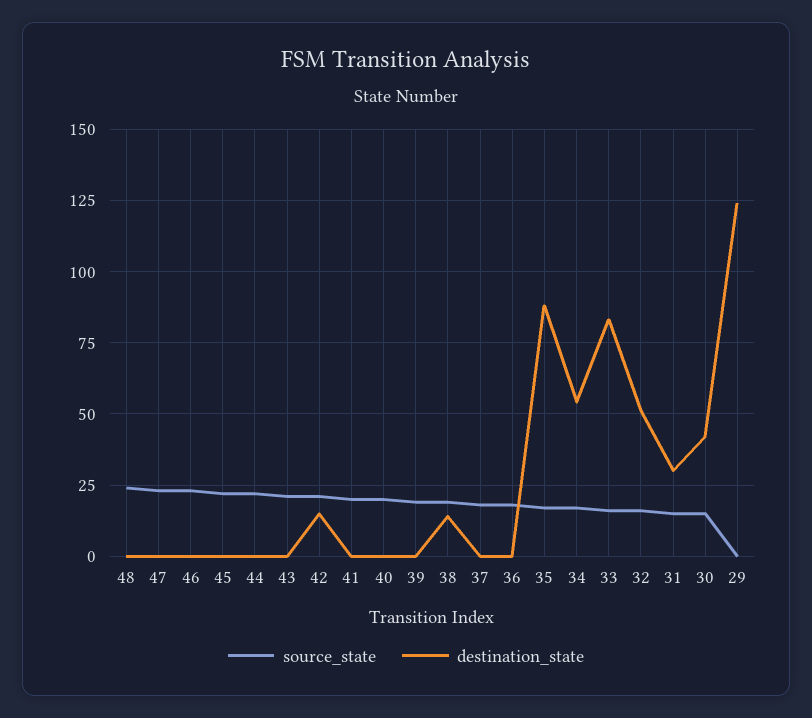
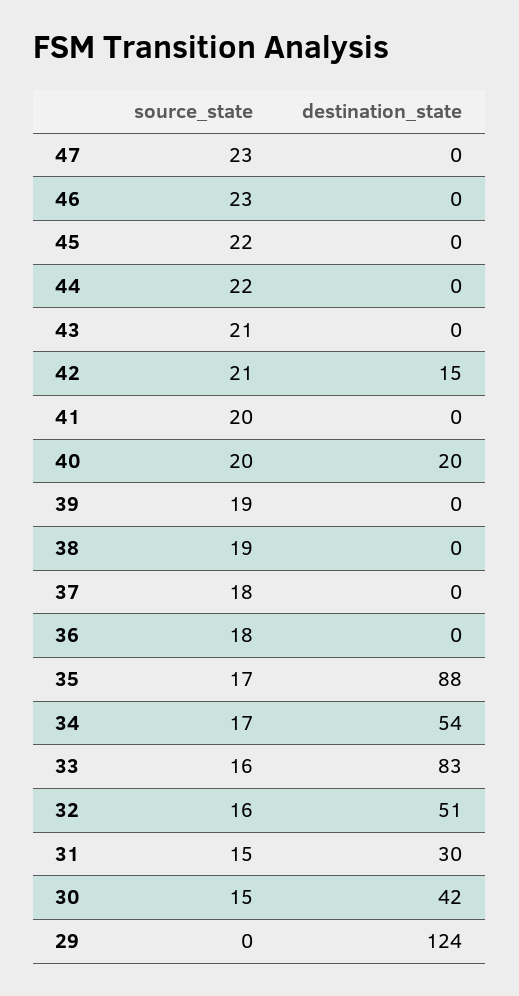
source_state, 48: 25 -> none
destination_state, 48: 0 -> none
destination_state, 40: 0 -> 20
destination_state, 38: 15 -> 0

